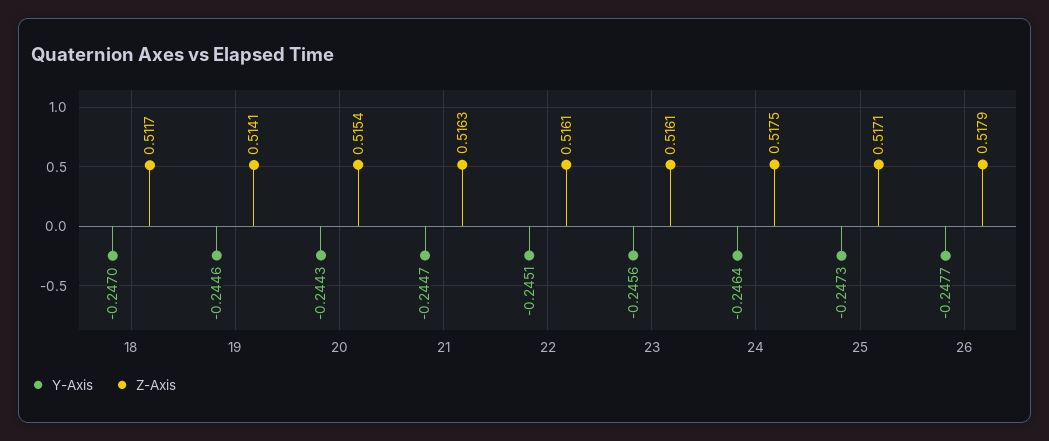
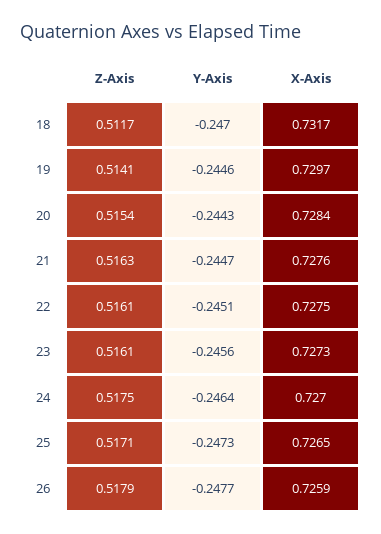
X-Axis, 18: none -> 0.7317
X-Axis, 19: none -> 0.7297
X-Axis, 20: none -> 0.7284
X-Axis, 21: none -> 0.7276
X-Axis, 22: none -> 0.7275
X-Axis, 23: none -> 0.7273
X-Axis, 24: none -> 0.727
X-Axis, 25: none -> 0.7265
X-Axis, 26: none -> 0.7259

